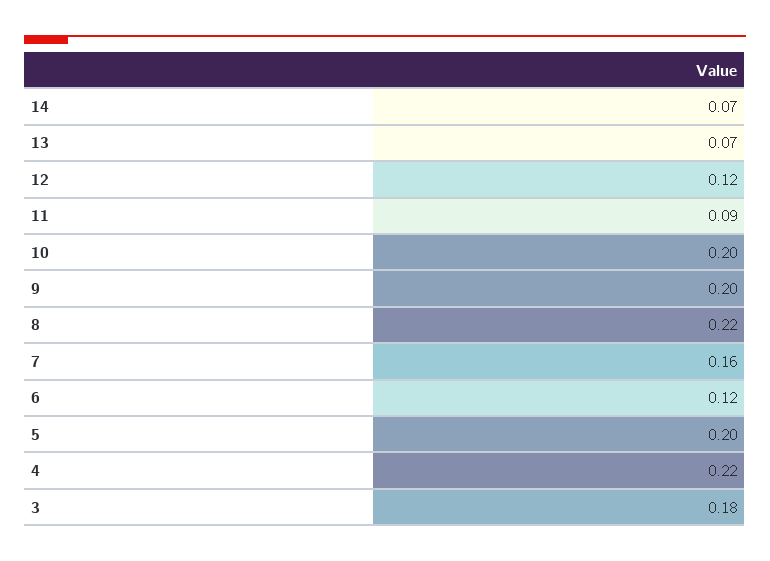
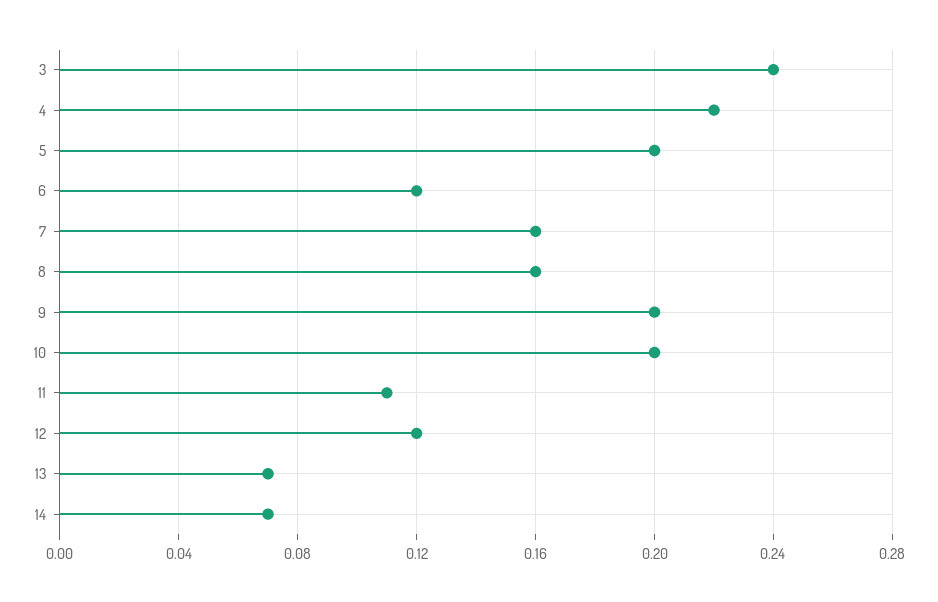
11: 0.09 -> 0.11
8: 0.22 -> 0.16
3: 0.18 -> 0.24

